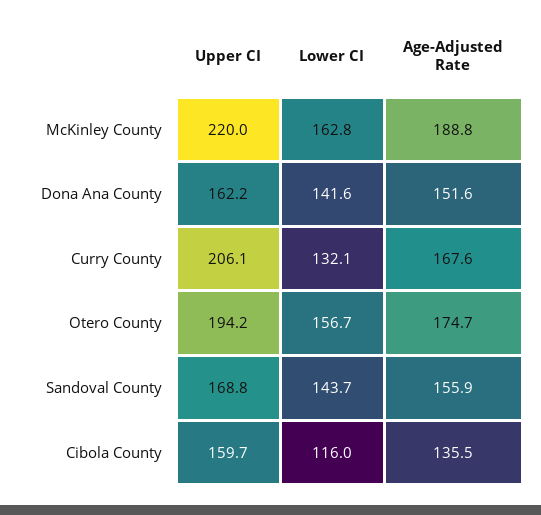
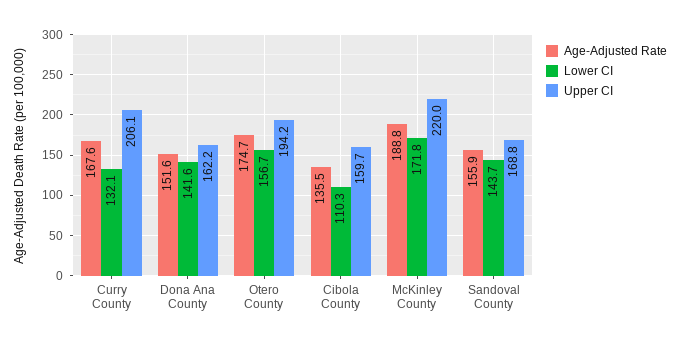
Lower CI, McKinley County: 162.8 -> 171.8
Lower CI, Cibola County: 116 -> 110.3

